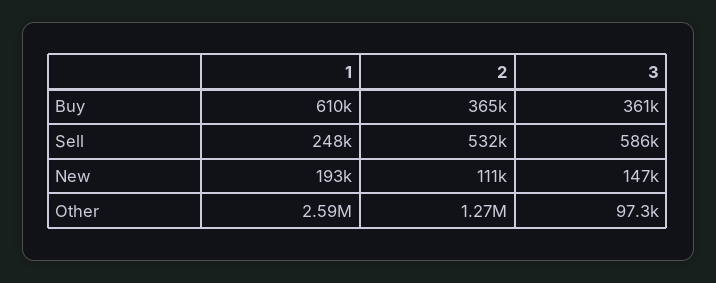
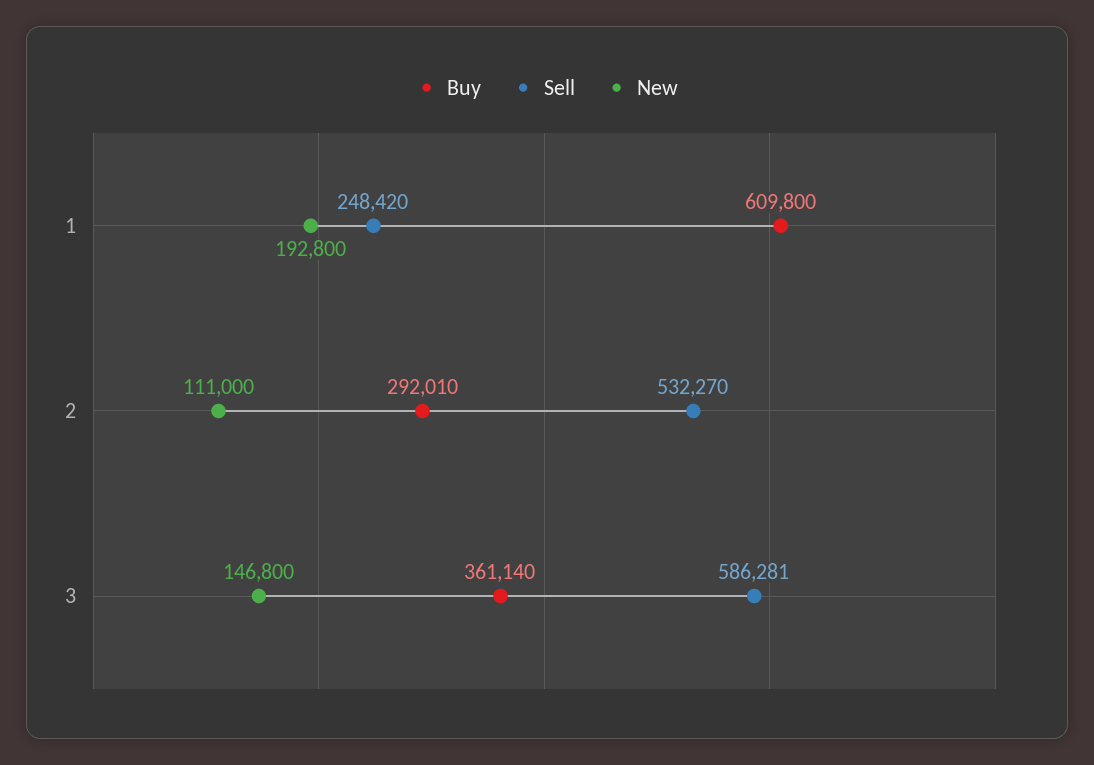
Buy, 2: 365000 -> 292010
Other, 1: 2590000 -> none
Other, 2: 1270000 -> none
Other, 3: 97300 -> none

